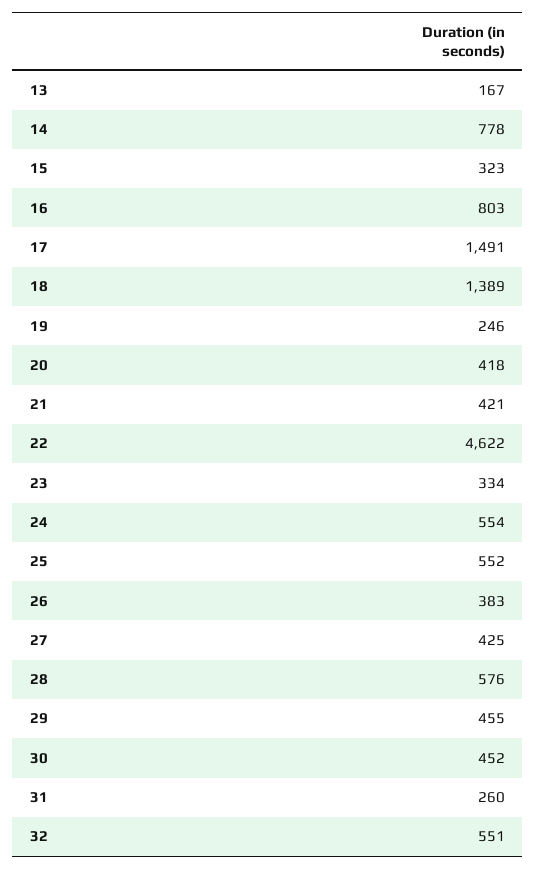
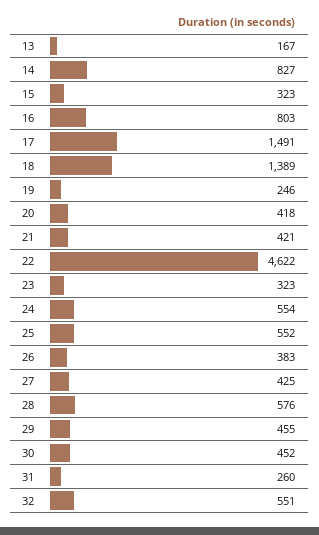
14: 778 -> 827
23: 334 -> 323

